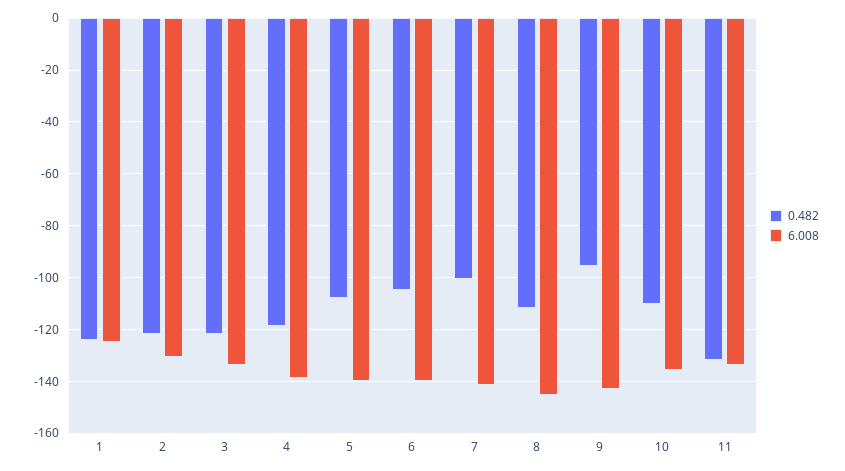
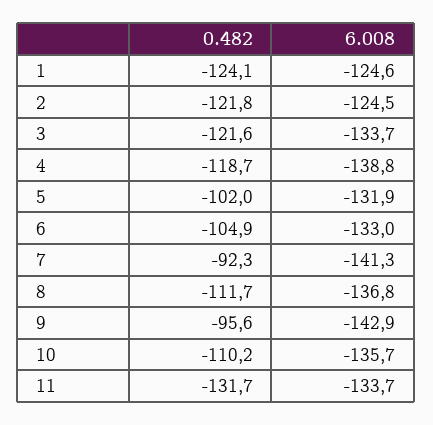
6.008, 2: -130 -> -124.5
0.482, 5: -107.5 -> -102
6.008, 5: -140 -> -131.9
6.008, 6: -140 -> -133
0.482, 7: -100 -> -92.3
6.008, 8: -145 -> -136.8

